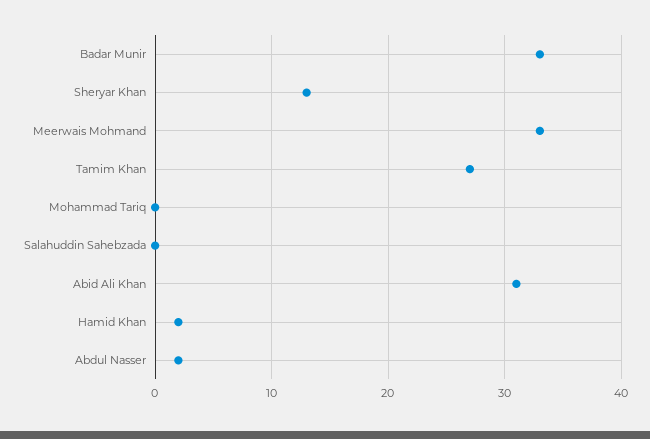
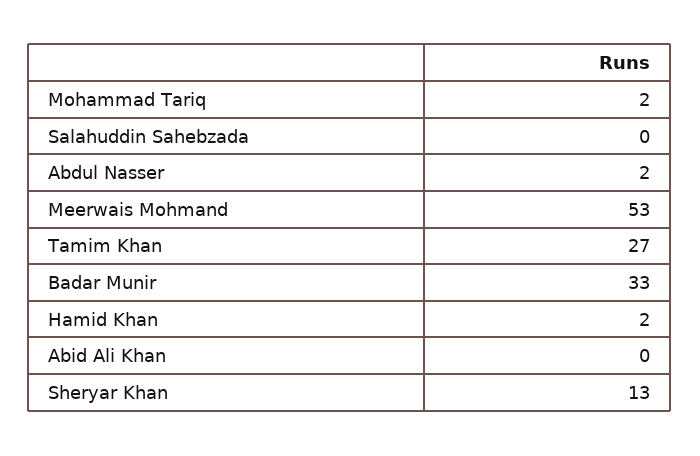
Meerwais Mohmand: 33 -> 53
Mohammad Tariq: 0 -> 2
Abid Ali Khan: 31 -> 0

